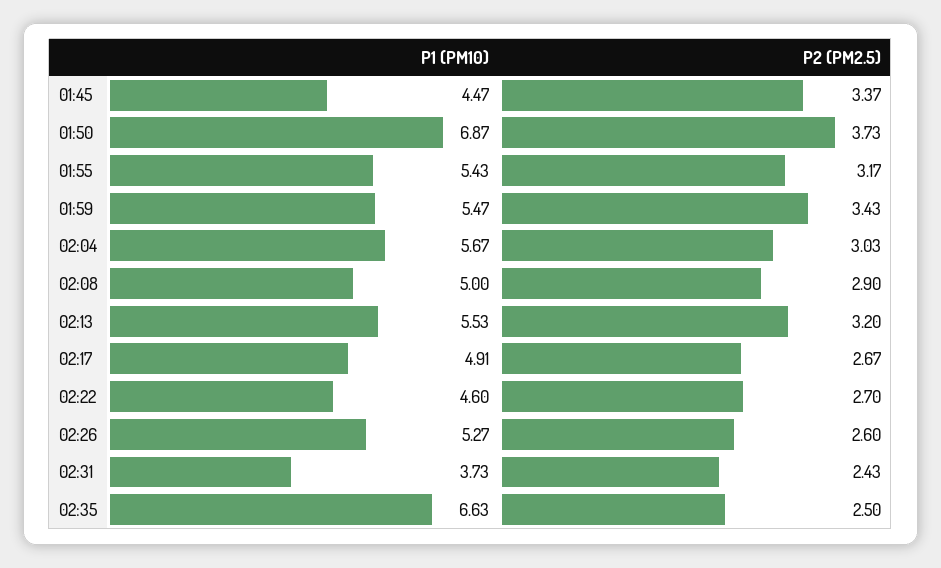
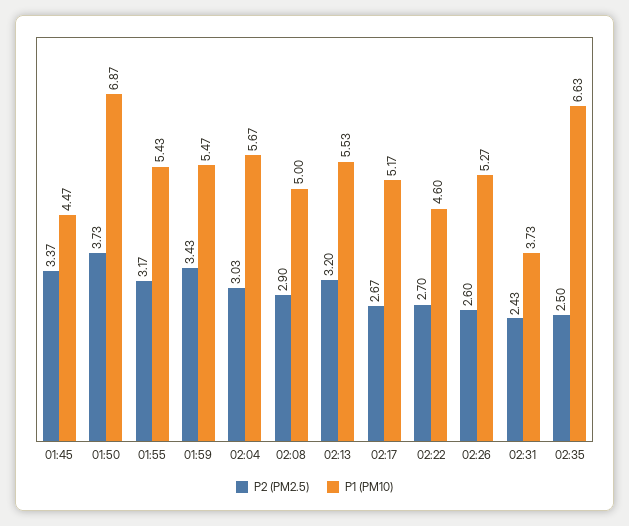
P1 (PM10), 02:17: 4.91 -> 5.17

